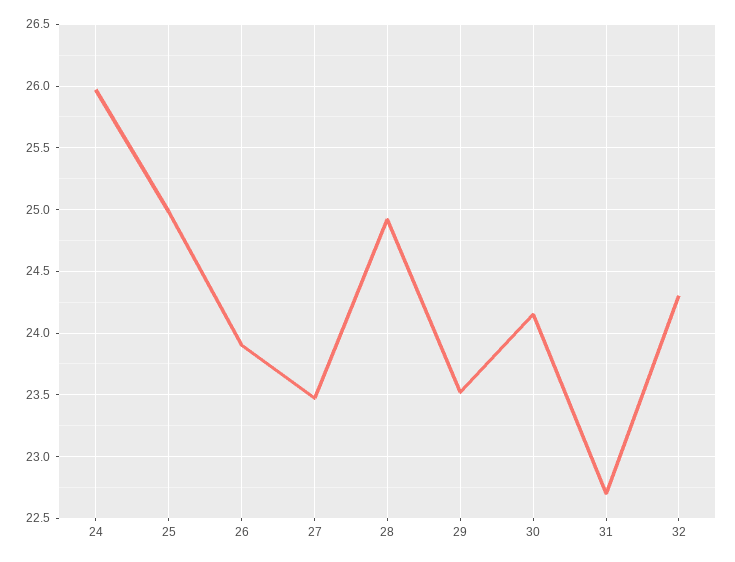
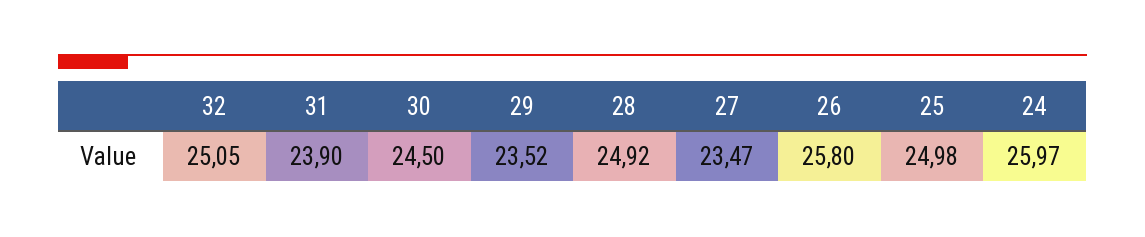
26: 23.9 -> 25.8
30: 24.15 -> 24.5
31: 22.7 -> 23.9
32: 24.3 -> 25.05

